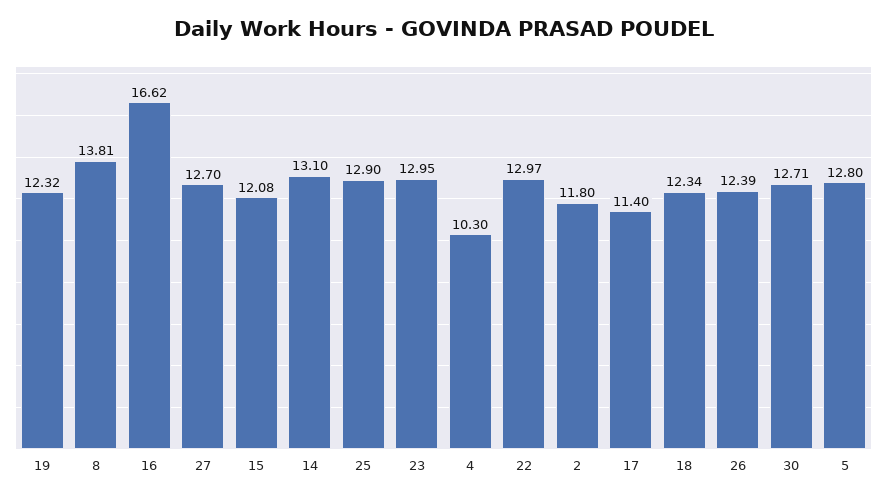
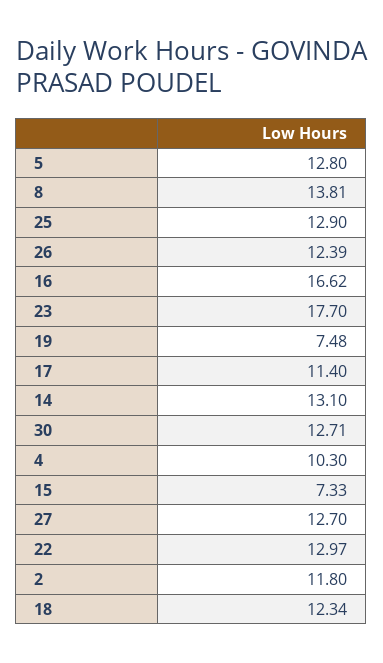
19: 12.32 -> 7.48
15: 12.08 -> 7.33
23: 12.95 -> 17.7

